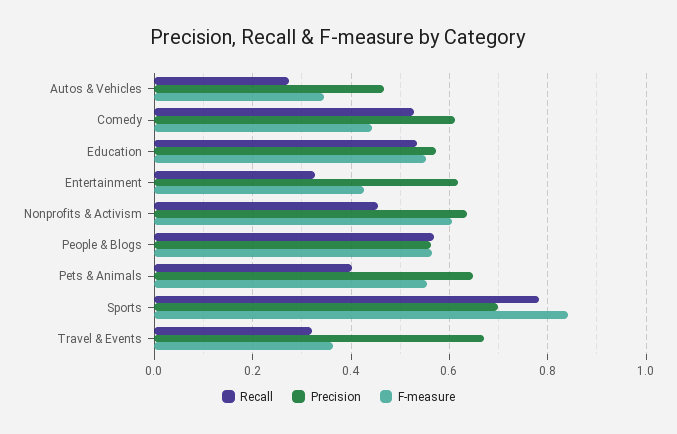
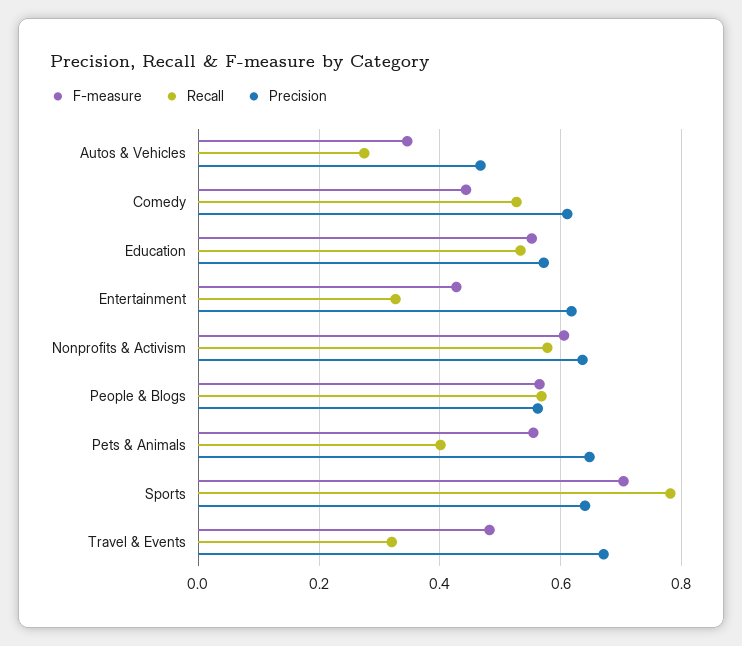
Recall, Nonprofits & Activism: 0.46 -> 0.58
Precision, Sports: 0.7 -> 0.64
F-measure, Sports: 0.84 -> 0.7
F-measure, Travel & Events: 0.36 -> 0.48

